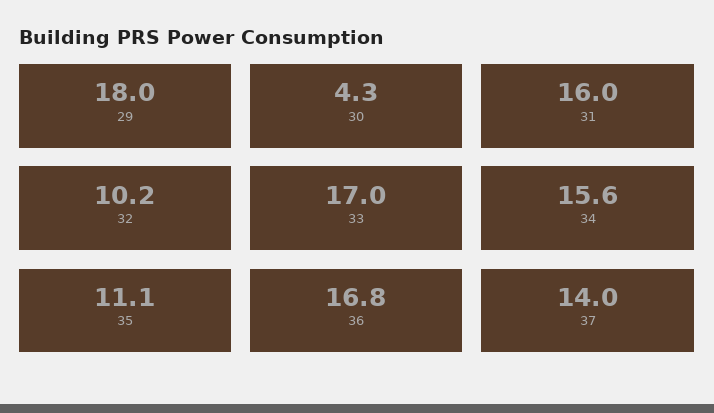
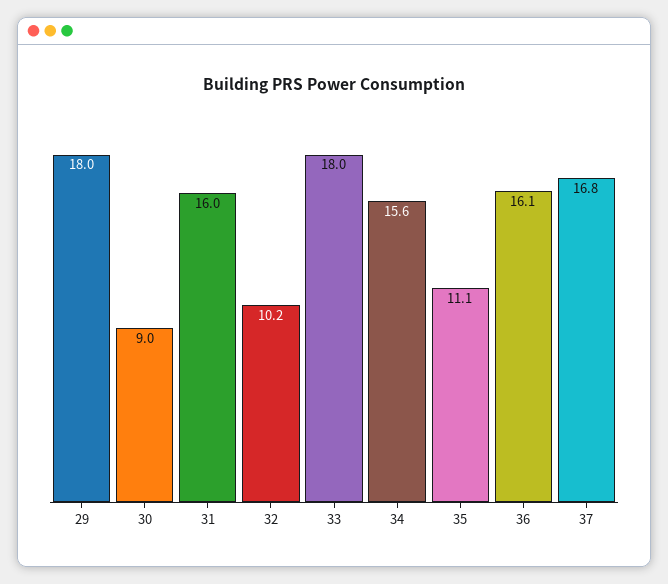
30: 4.3 -> 9
33: 17 -> 18
36: 16.8 -> 16.1
37: 14 -> 16.8

